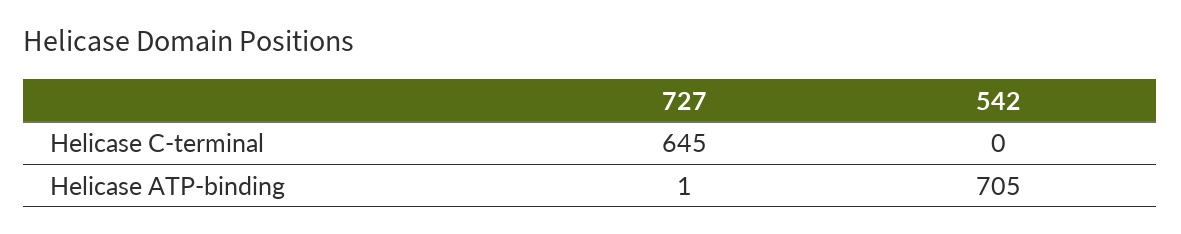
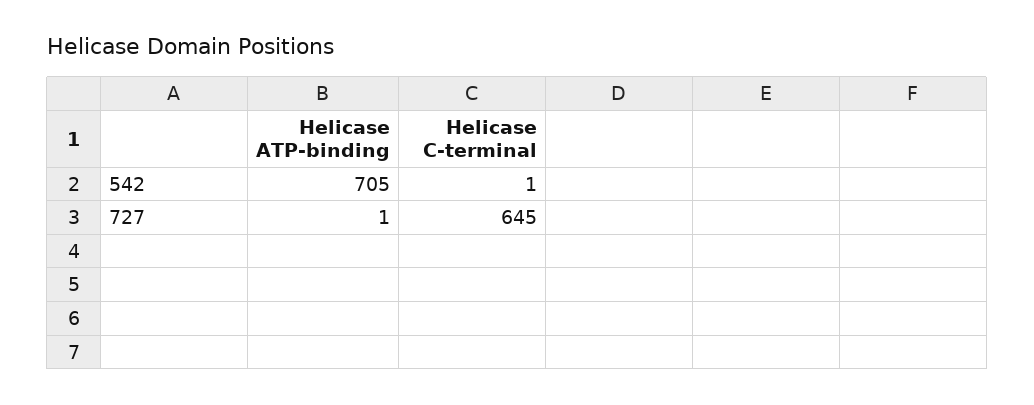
542, Helicase C-terminal: 0 -> 1

